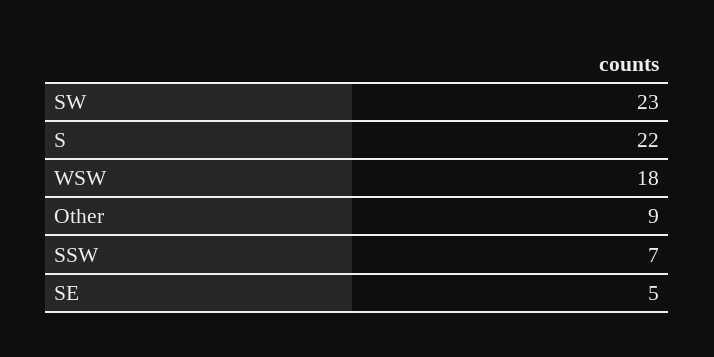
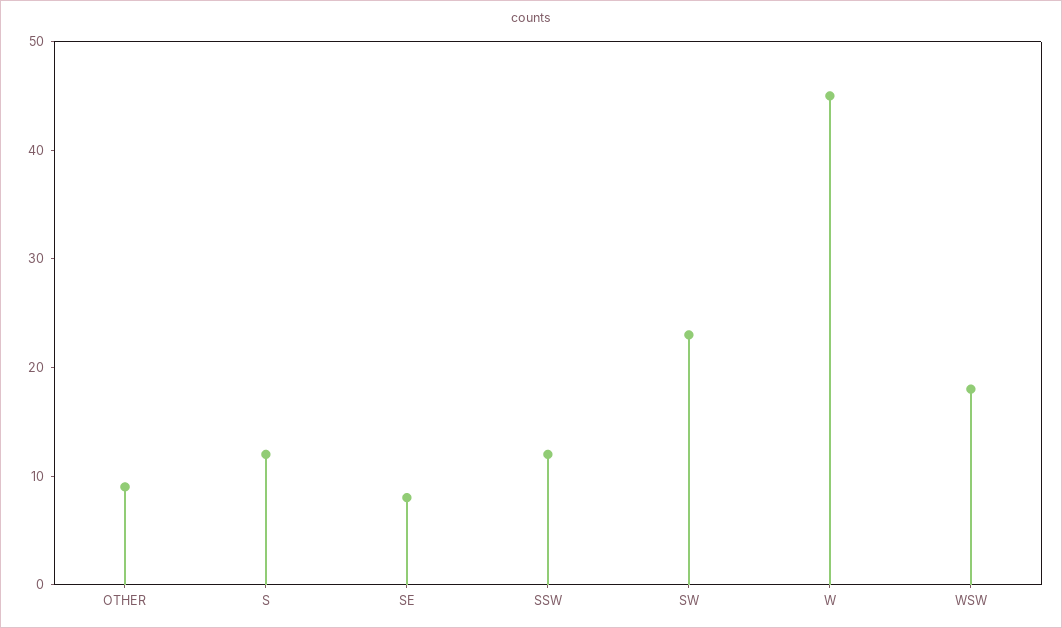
S: 22 -> 12
SSW: 7 -> 12
SE: 5 -> 8
W: none -> 45

